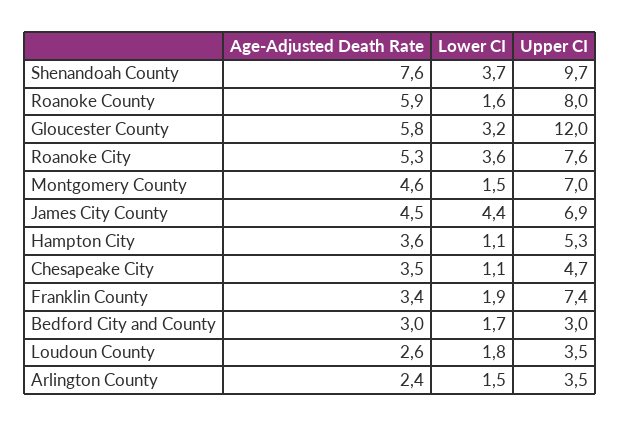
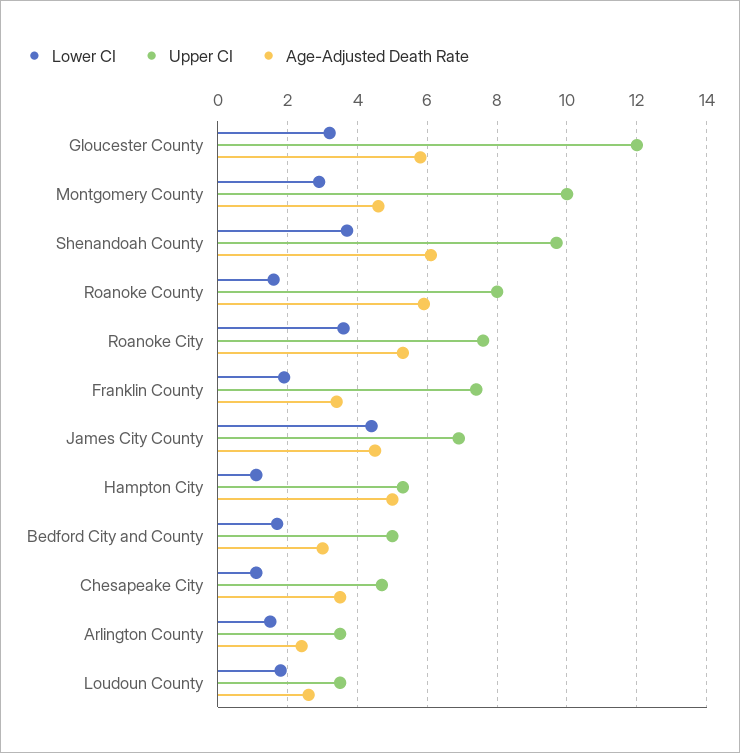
Age-Adjusted Death Rate, Shenandoah County: 7.6 -> 6
Lower CI, Montgomery County: 1.5 -> 3
Upper CI, Montgomery County: 7 -> 10
Age-Adjusted Death Rate, Hampton City: 3.6 -> 5
Upper CI, Bedford City and County: 3 -> 5

